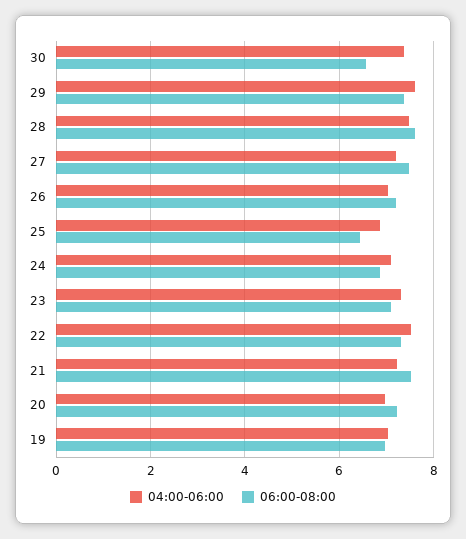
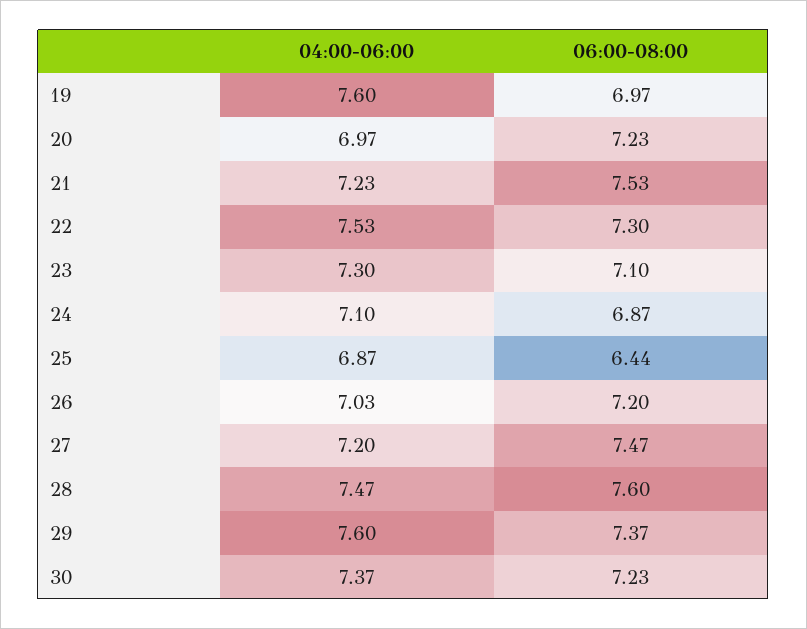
06:00-08:00, 30: 6.6 -> 7.23
04:00-06:00, 19: 7 -> 7.6

